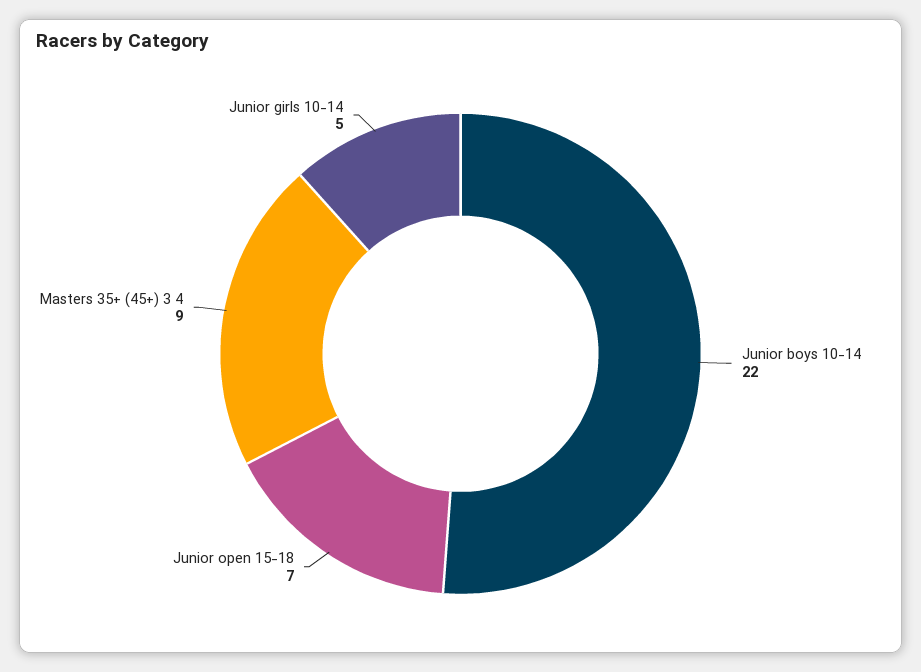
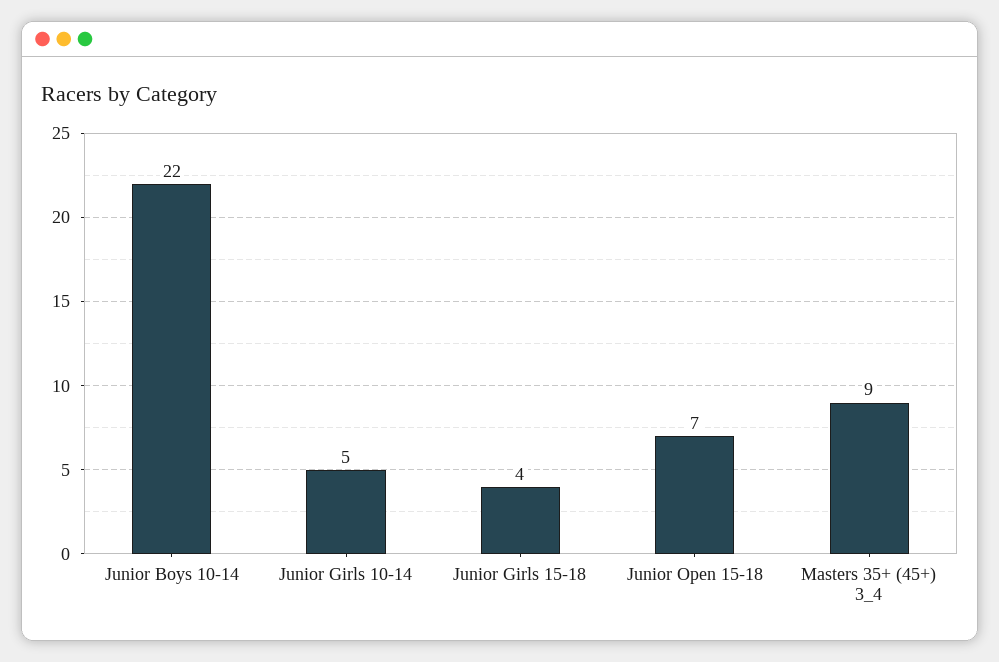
Junior Girls 15-18: none -> 4

